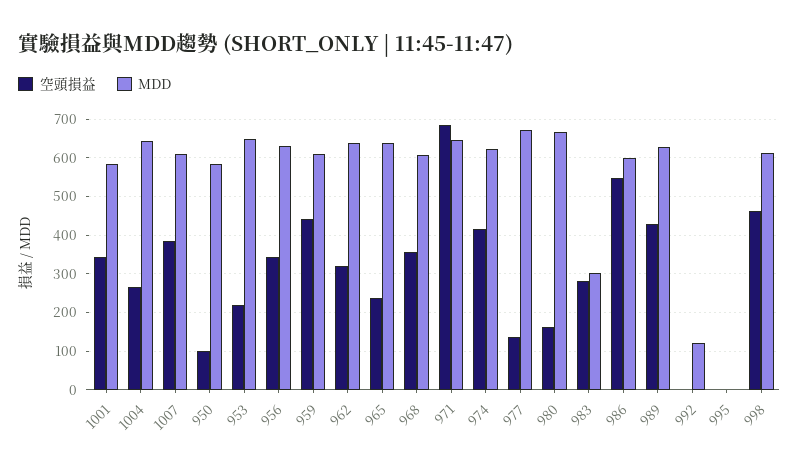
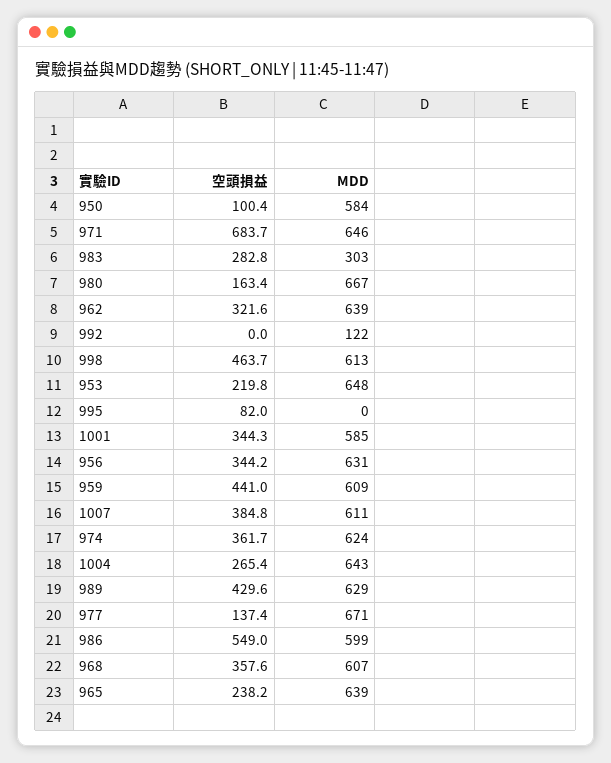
空頭損益, 974: 420 -> 361.7
空頭損益, 995: 0 -> 82

